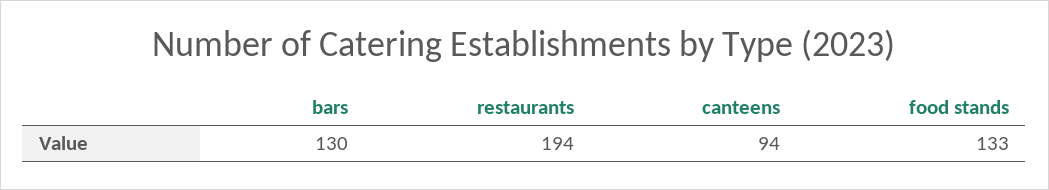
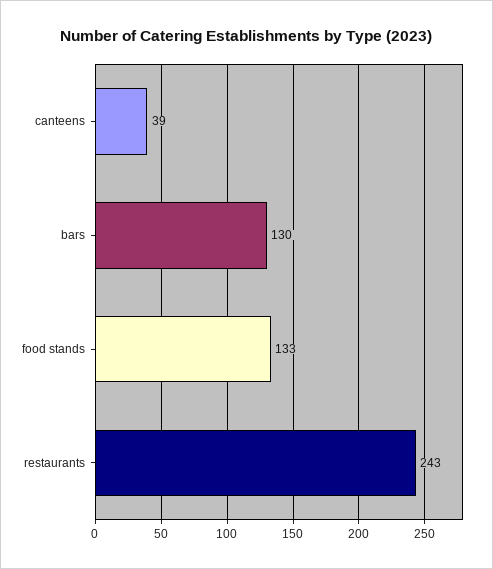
restaurants: 194 -> 243
canteens: 94 -> 39

